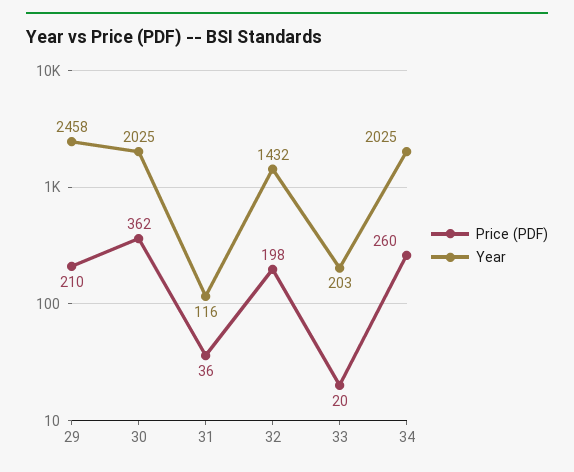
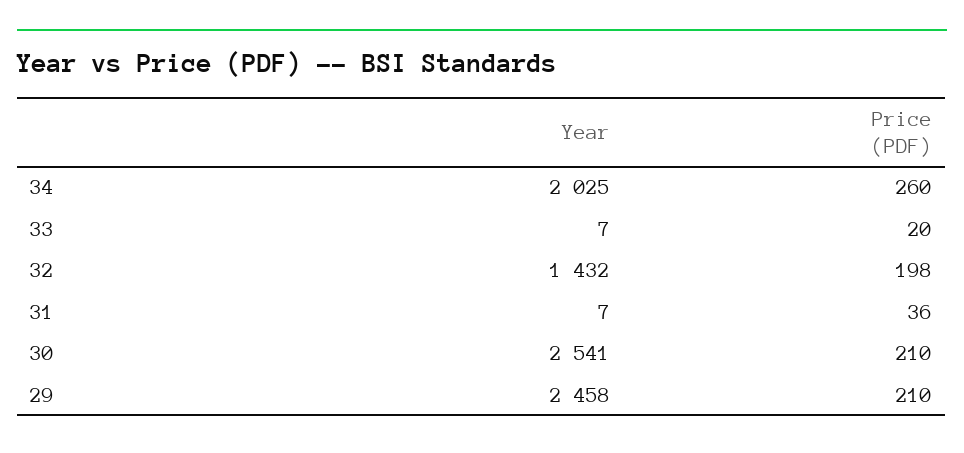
Price (PDF), 30: 362 -> 210
Year, 30: 2025 -> 2541
Year, 31: 116 -> 7
Year, 33: 203 -> 7

